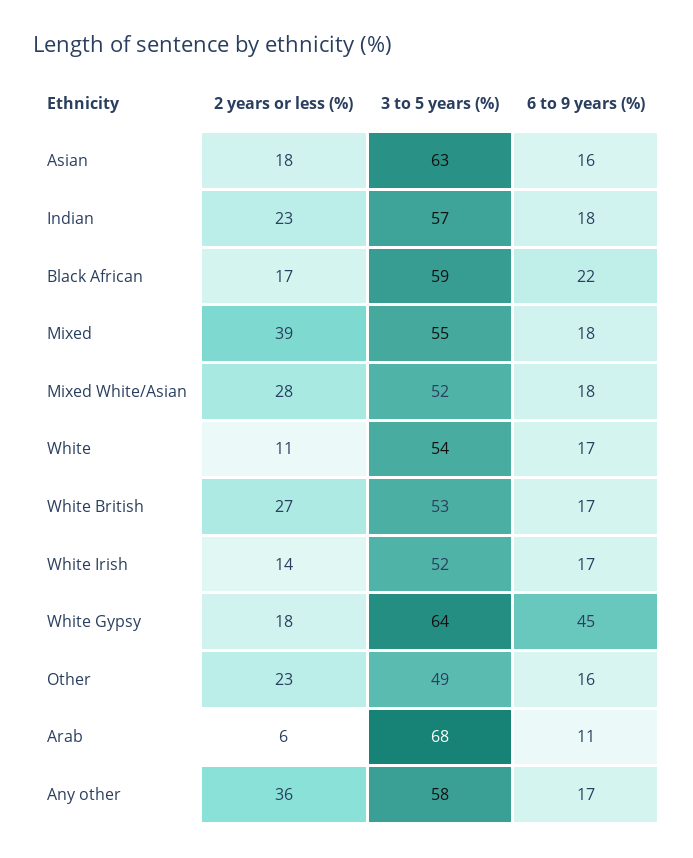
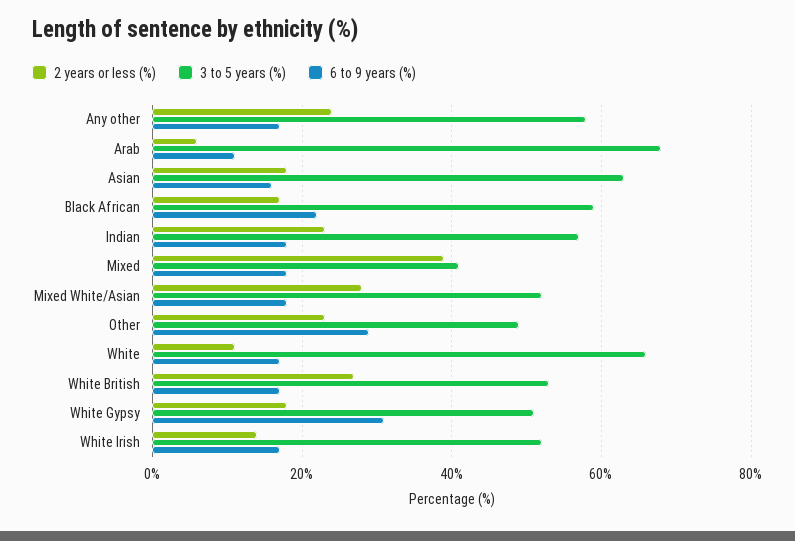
3 to 5 years (%), Mixed: 55 -> 40
3 to 5 years (%), White: 54 -> 65
3 to 5 years (%), White Gypsy: 64 -> 50
6 to 9 years (%), White Gypsy: 45 -> 30
6 to 9 years (%), Other: 16 -> 30
2 years or less (%), Any other: 36 -> 25

